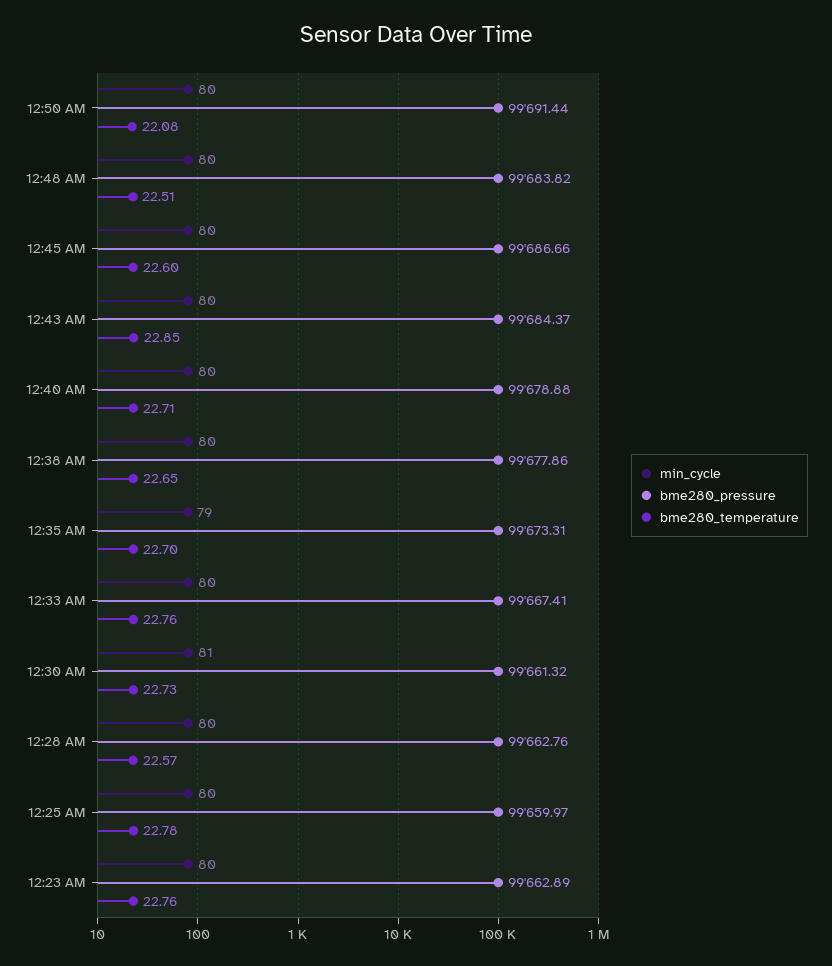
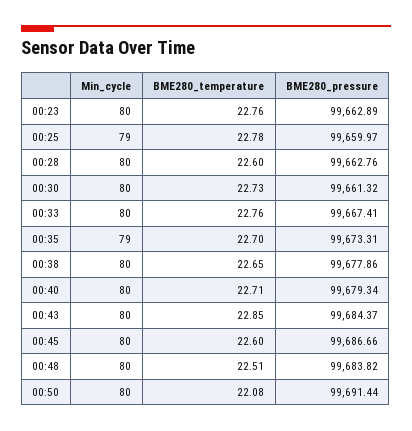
bme280_pressure, 12:40 AM: 99678.88 -> 99679.34
min_cycle, 12:30 AM: 81 -> 80
bme280_temperature, 12:28 AM: 22.57 -> 22.6
min_cycle, 12:25 AM: 80 -> 79

